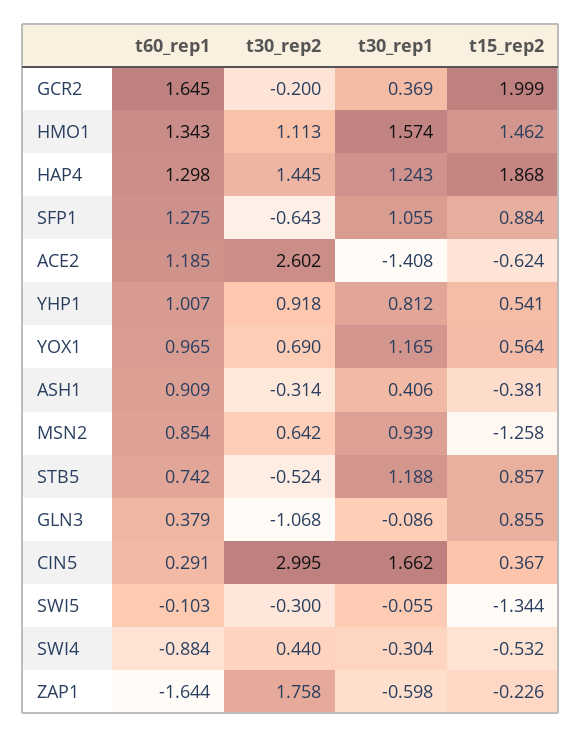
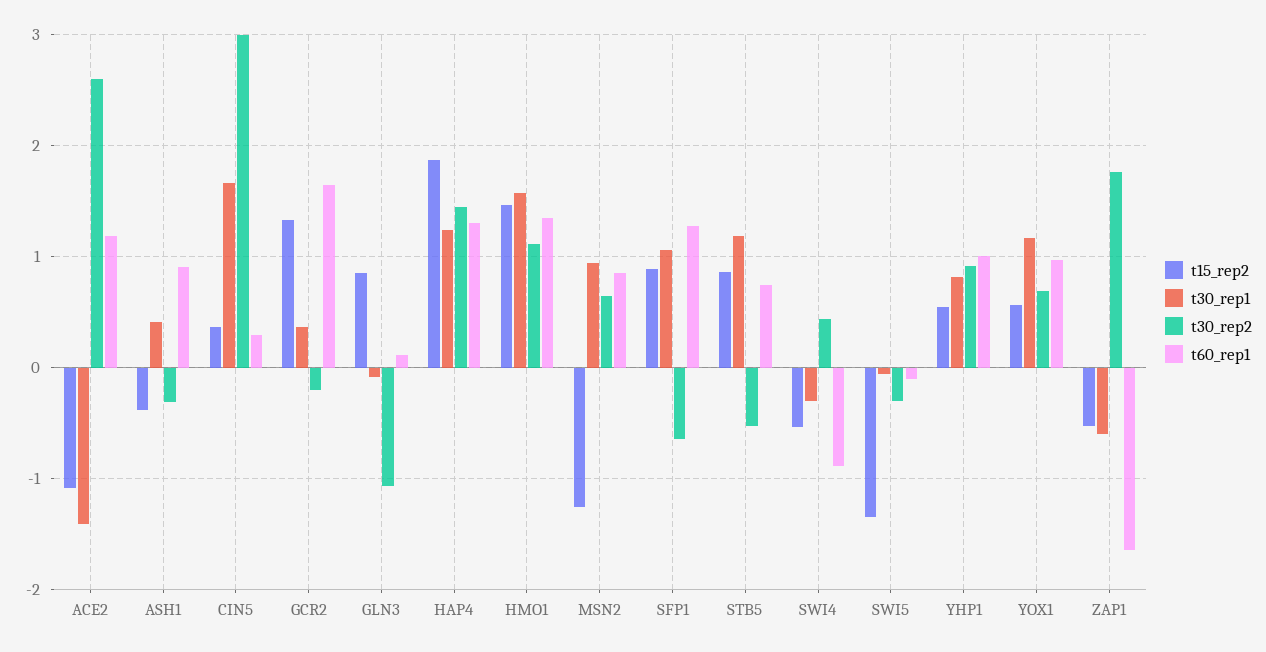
t15_rep2, GCR2: 1.999 -> 1.3
t15_rep2, ACE2: -0.624 -> -1.1
t60_rep1, GLN3: 0.379 -> 0.1
t15_rep2, ZAP1: -0.226 -> -0.5

